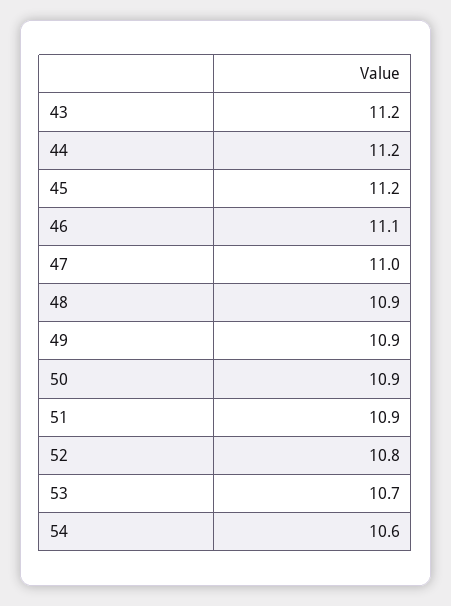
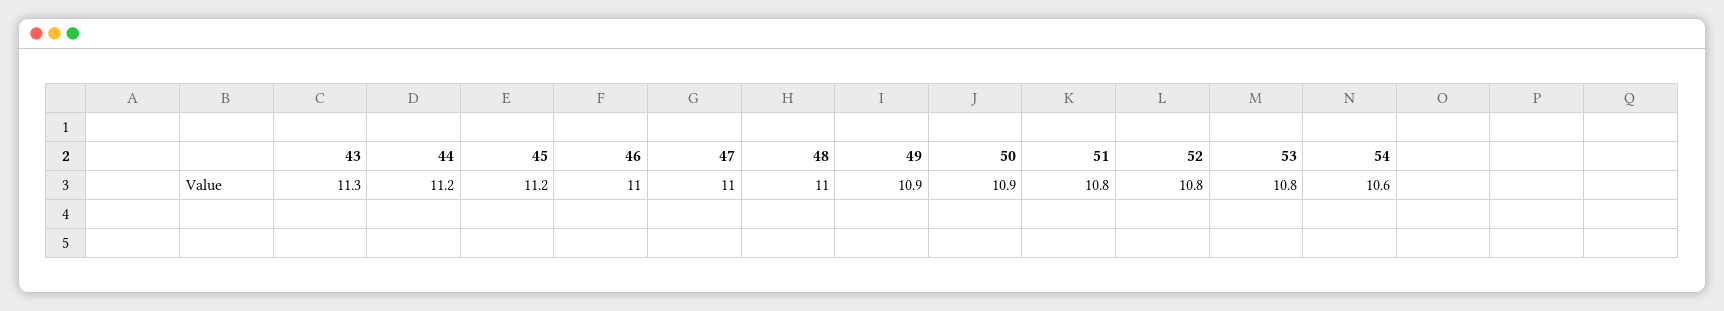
43: 11.2 -> 11.3
46: 11.1 -> 11
48: 10.9 -> 11
51: 10.9 -> 10.8
53: 10.7 -> 10.8

